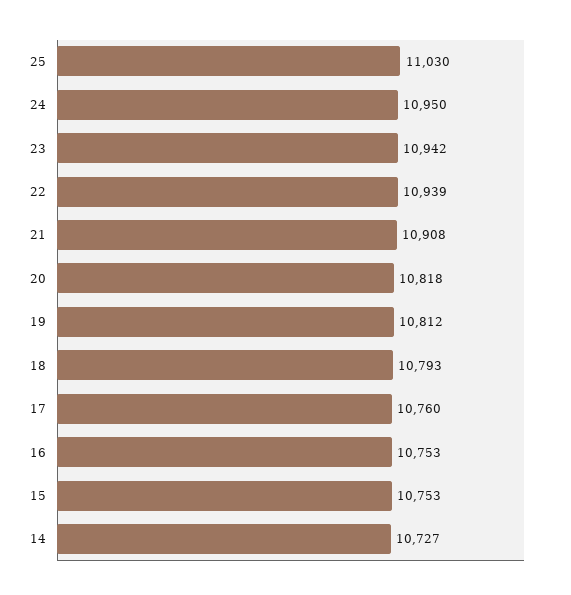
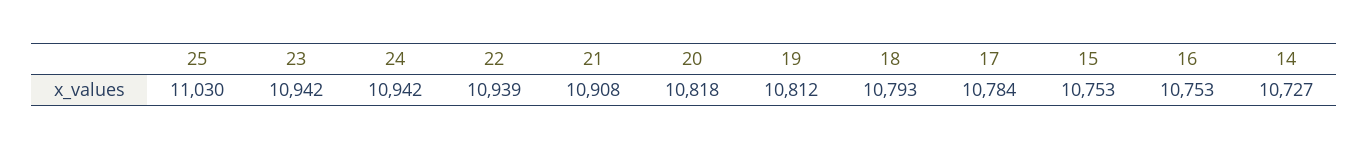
24: 10950 -> 10942
17: 10760 -> 10784

